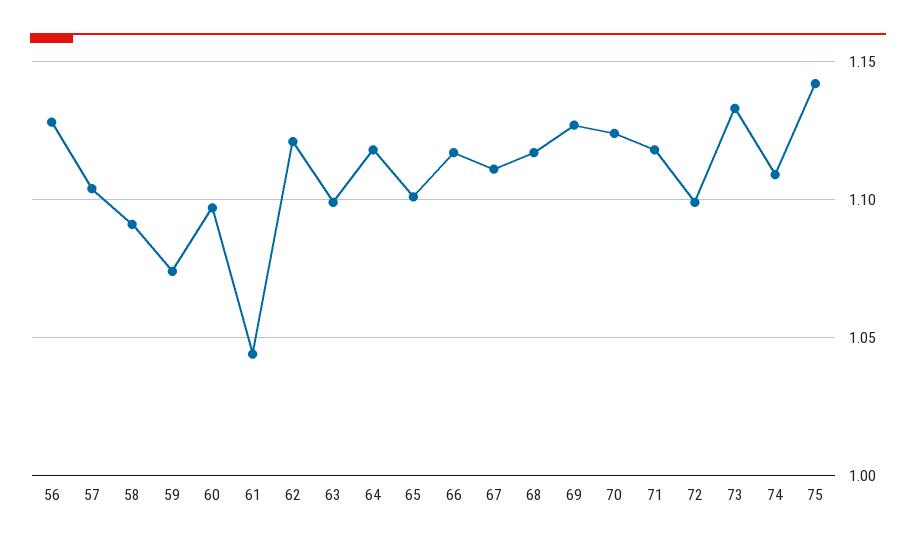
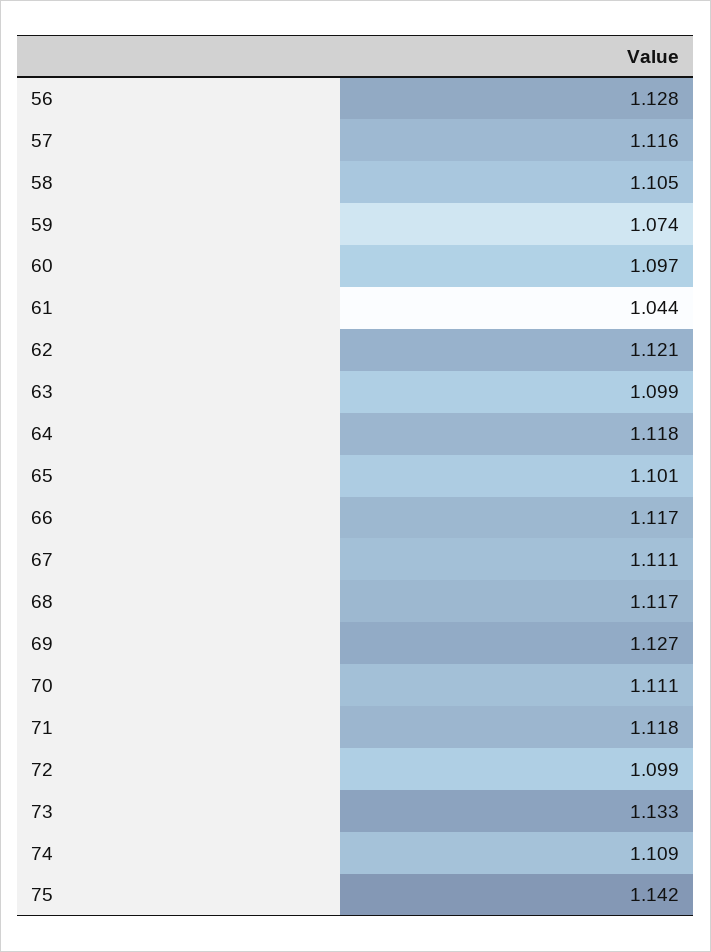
57: 1.105 -> 1.116
58: 1.09 -> 1.105
70: 1.125 -> 1.111

